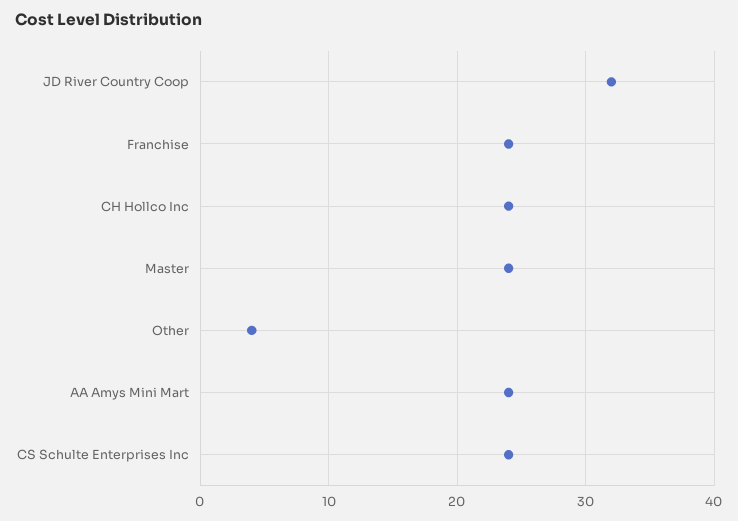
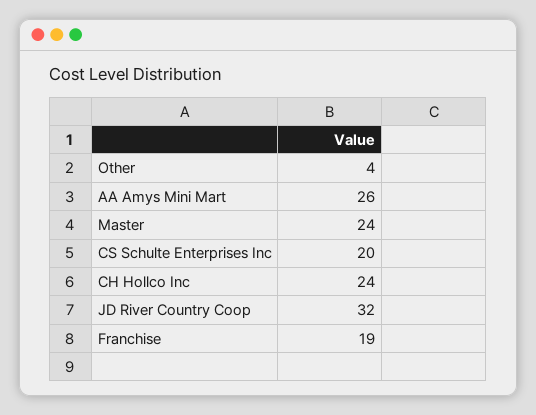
Franchise: 24 -> 19
AA Amys Mini Mart: 24 -> 26
CS Schulte Enterprises Inc: 24 -> 20

